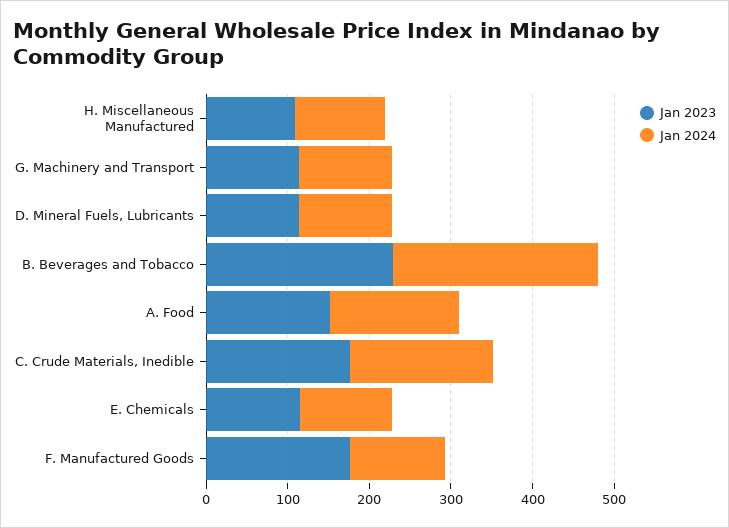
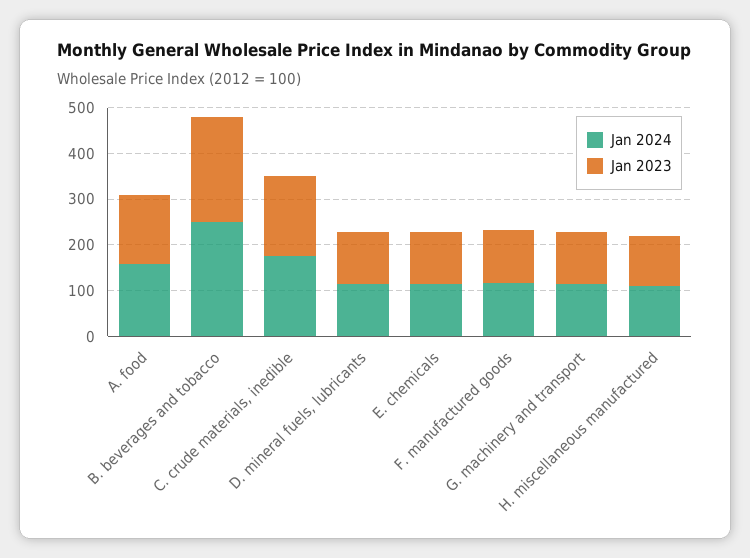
Jan 2023, F. Manufactured Goods: 180 -> 120

